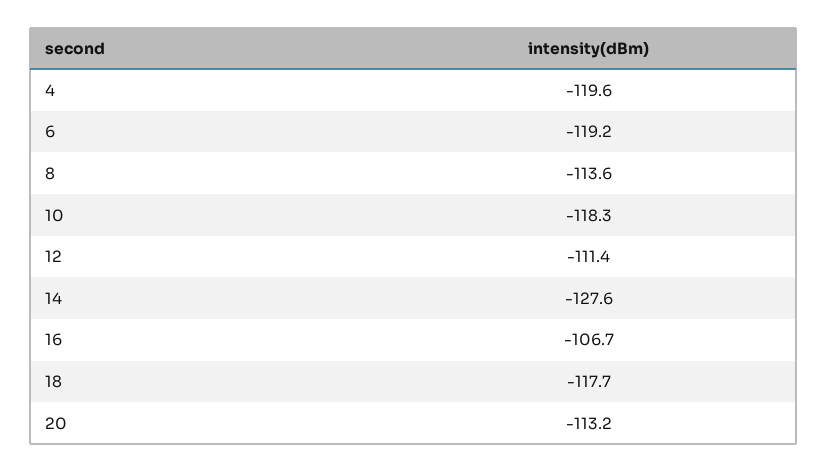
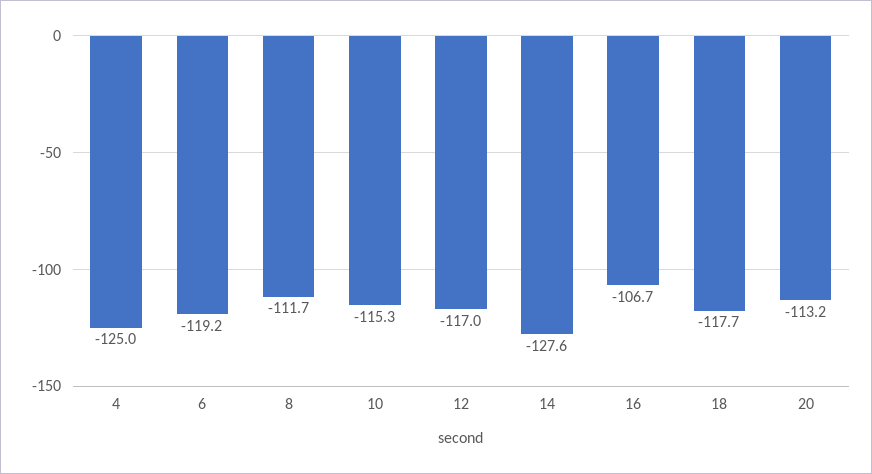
4: -119.6 -> -125
8: -113.6 -> -111.7
10: -118.3 -> -115.3
12: -111.4 -> -117

